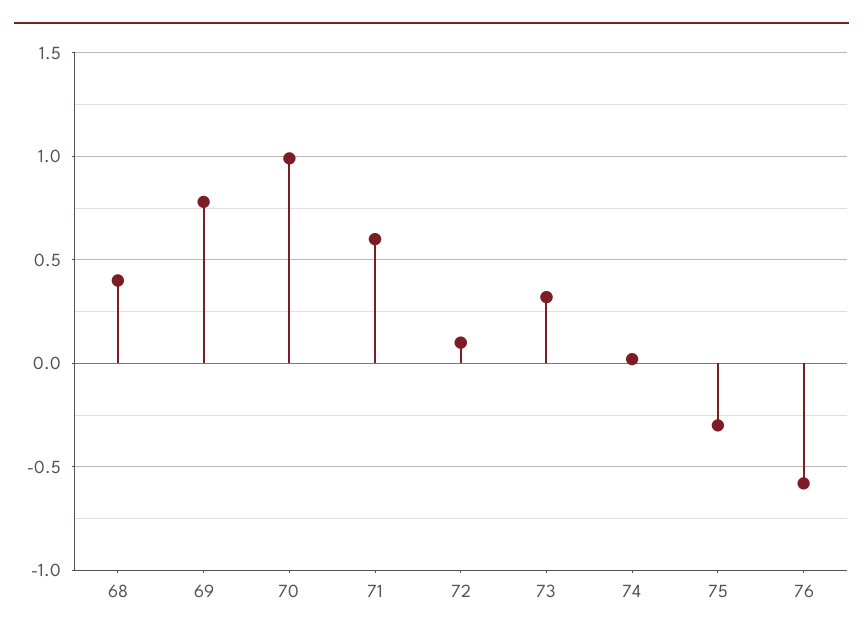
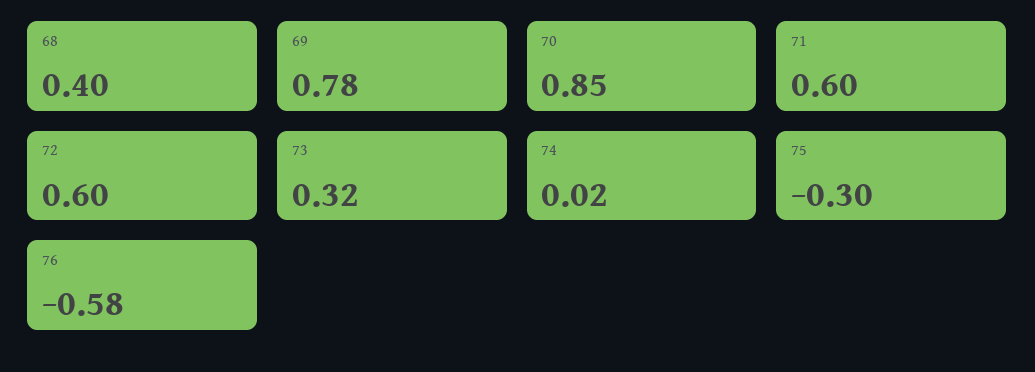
70: 1 -> 0.85
72: 0.1 -> 0.6

